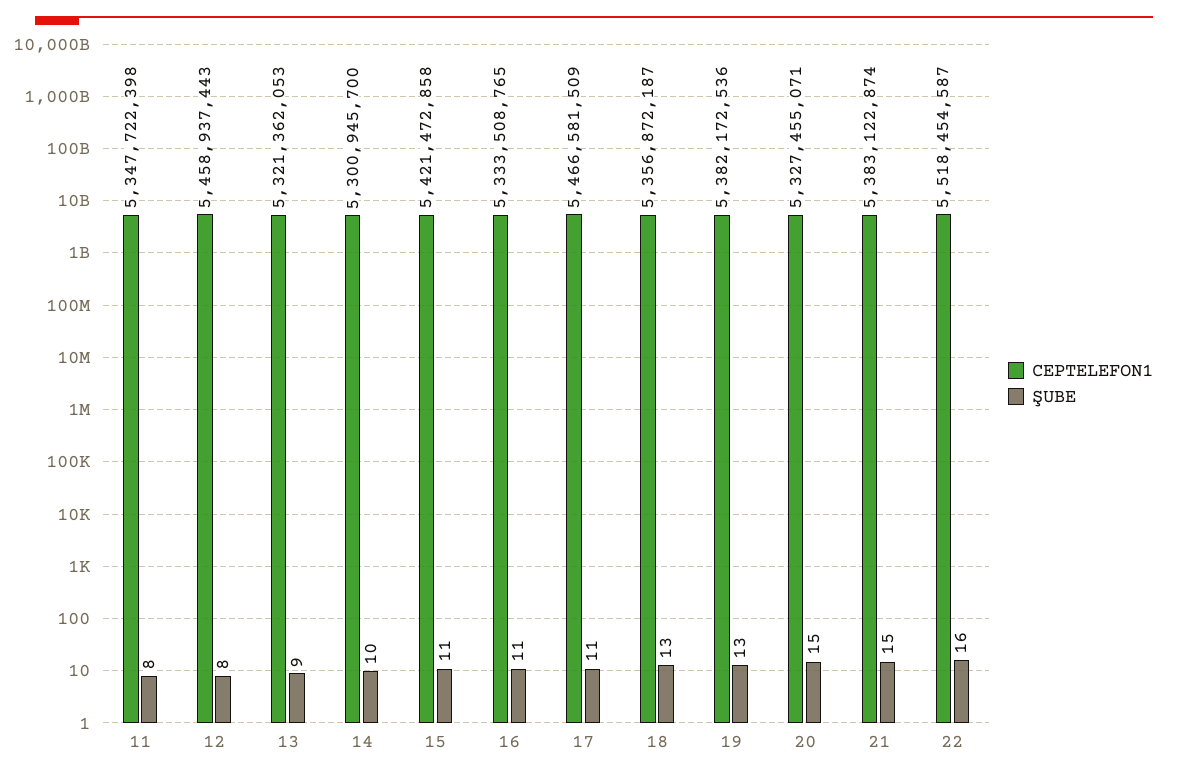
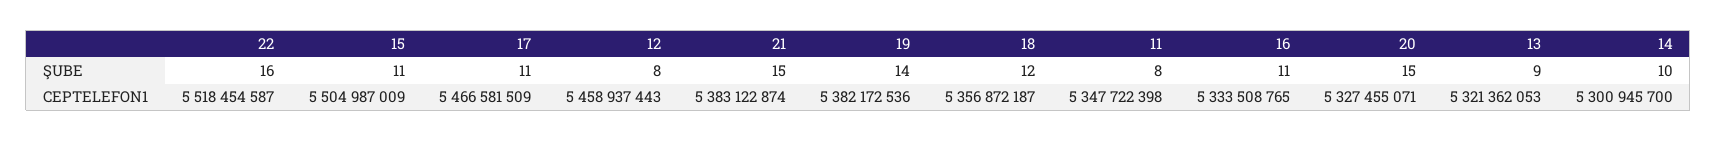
CEPTELEFON1, 15: 5421472858 -> 5504987009
ŞUBE, 18: 13 -> 12
ŞUBE, 19: 13 -> 14

